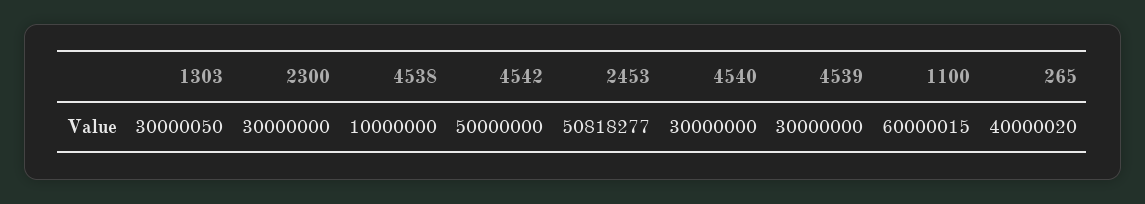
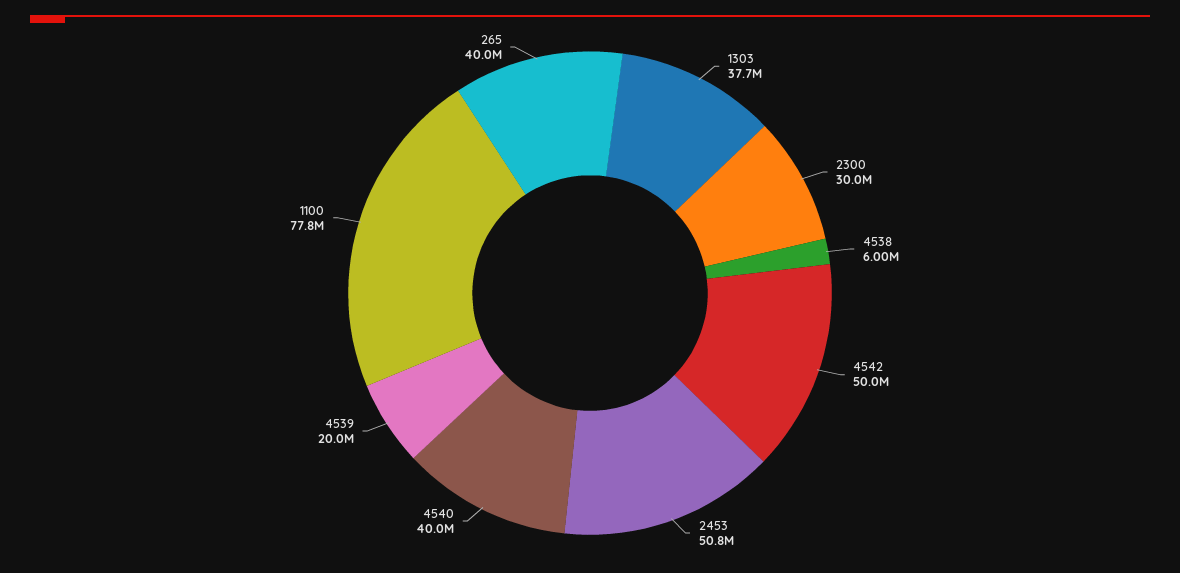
1303: 30000050 -> 37700000
4538: 10000000 -> 6000000
4540: 30000000 -> 40000000
4539: 30000000 -> 20000000
1100: 60000015 -> 77800000

